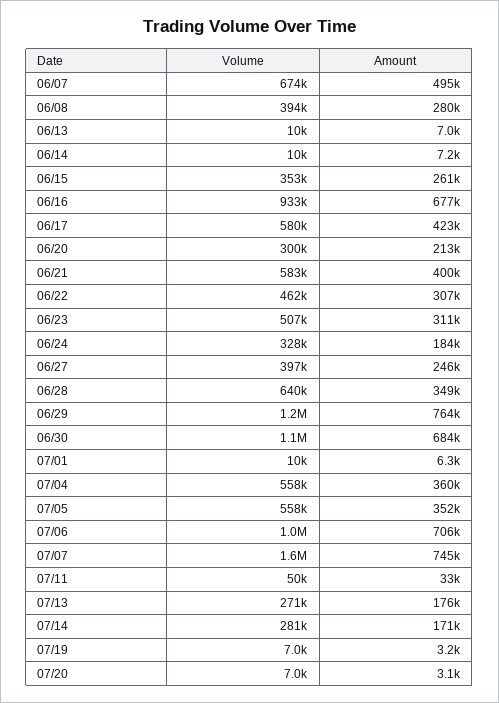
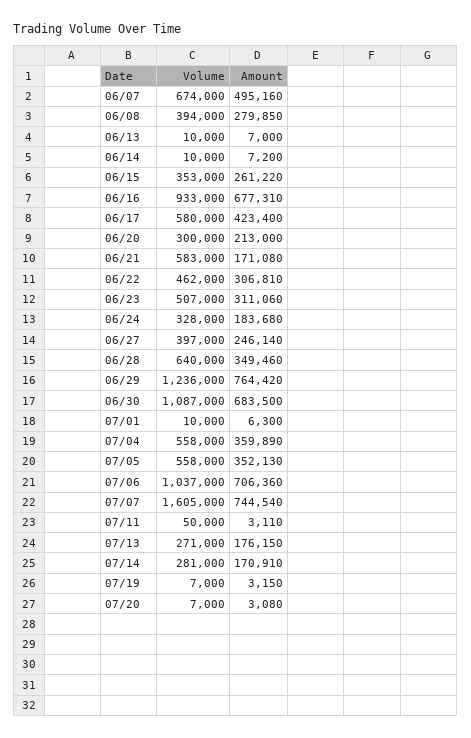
Amount, 06/21: 400000 -> 171080
Amount, 07/11: 33000 -> 3110

